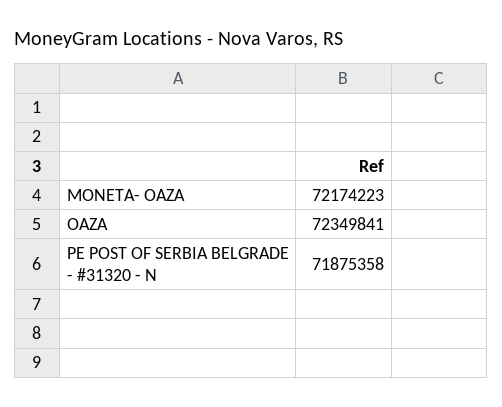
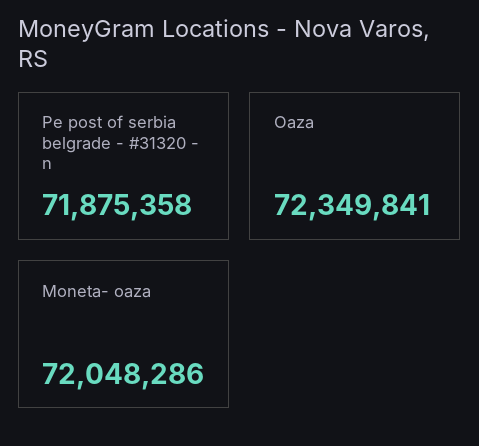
MONETA- OAZA: 72174223 -> 72048286

